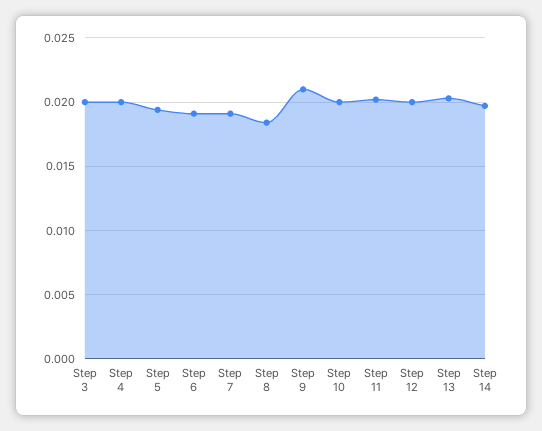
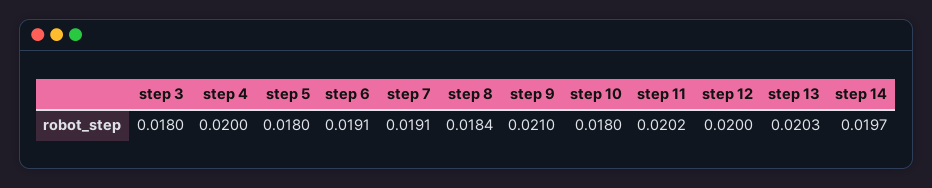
Step 3: 0.02 -> 0.018
Step 5: 0.0195 -> 0.018
Step 10: 0.02 -> 0.018

